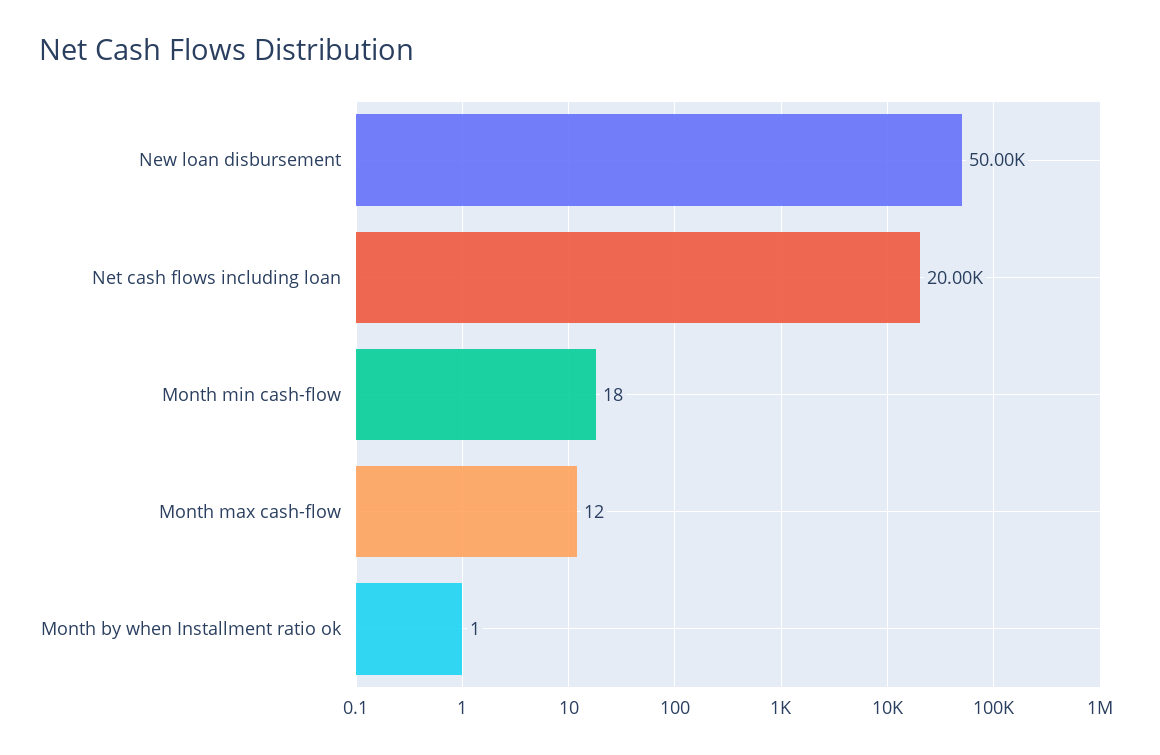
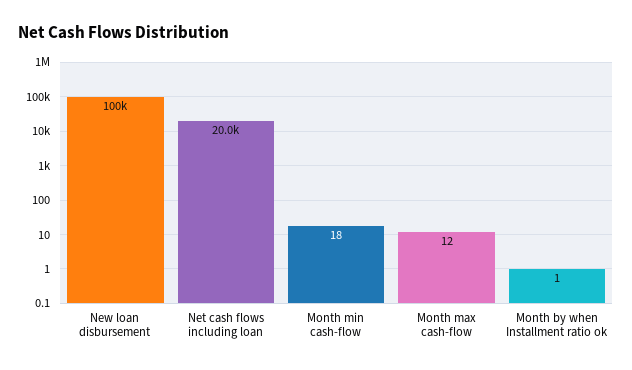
New loan disbursement: 50000 -> 100000

